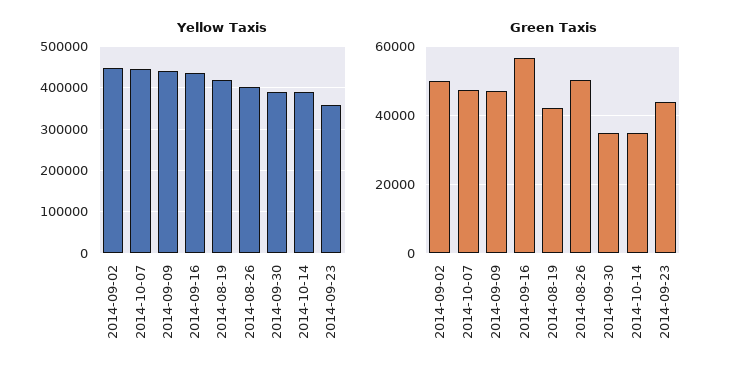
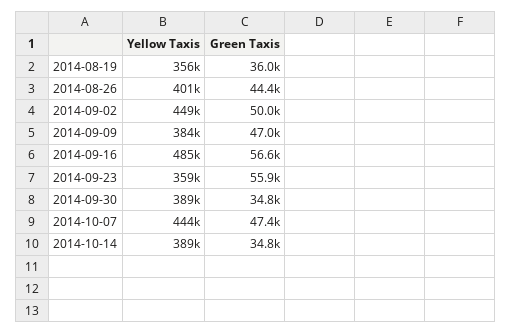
Yellow Taxis, 2014-09-09: 440000 -> 384000
Yellow Taxis, 2014-09-16: 440000 -> 485000
Yellow Taxis, 2014-08-19: 420000 -> 356000
Green Taxis, 2014-08-19: 42000 -> 36000
Green Taxis, 2014-08-26: 50000 -> 44400
Green Taxis, 2014-09-23: 44000 -> 55900

